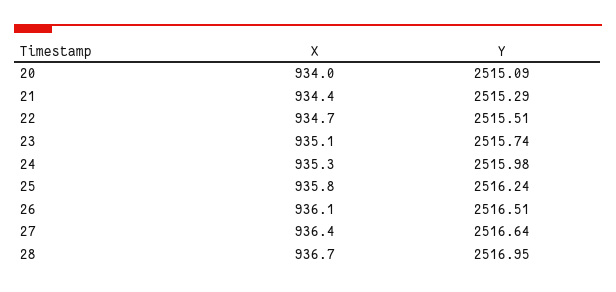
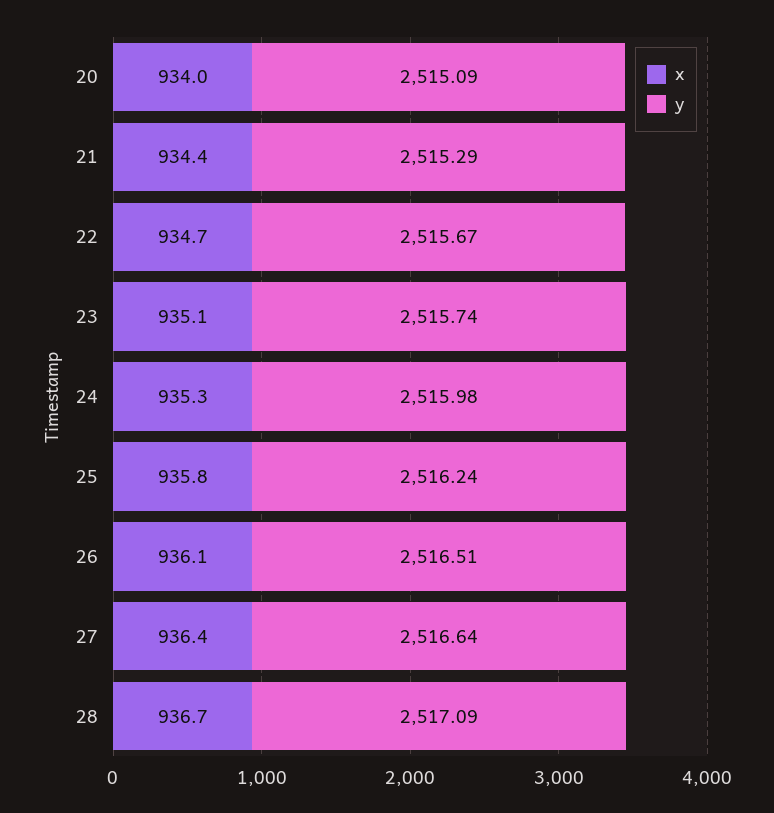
Y, 22: 2515.51 -> 2515.67
Y, 28: 2516.95 -> 2517.09

